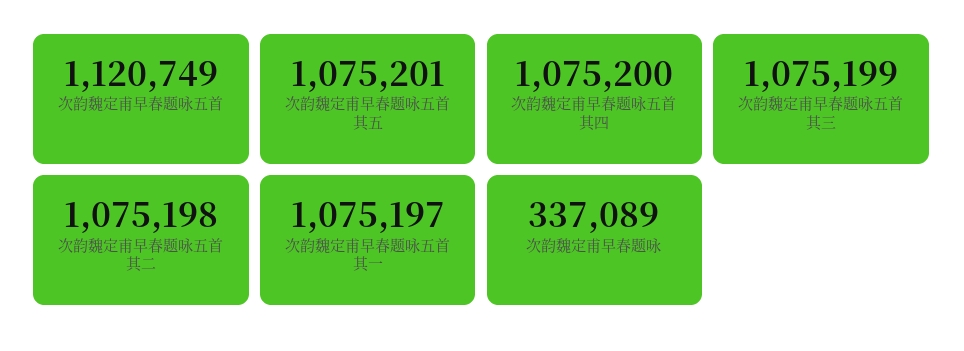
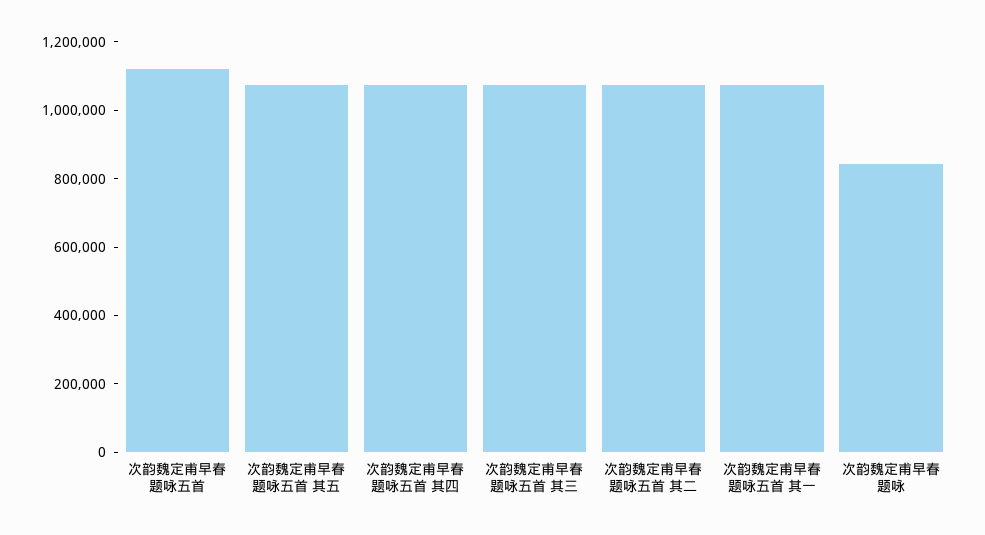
次韵魏定甫早春题咏: 337089 -> 850000

